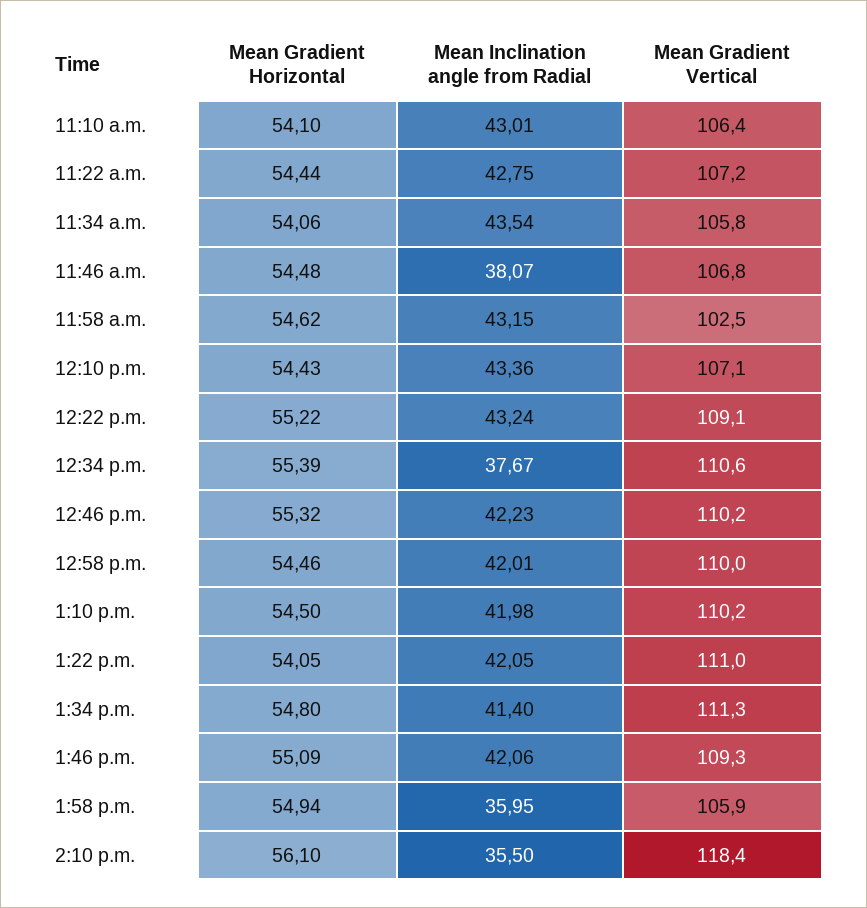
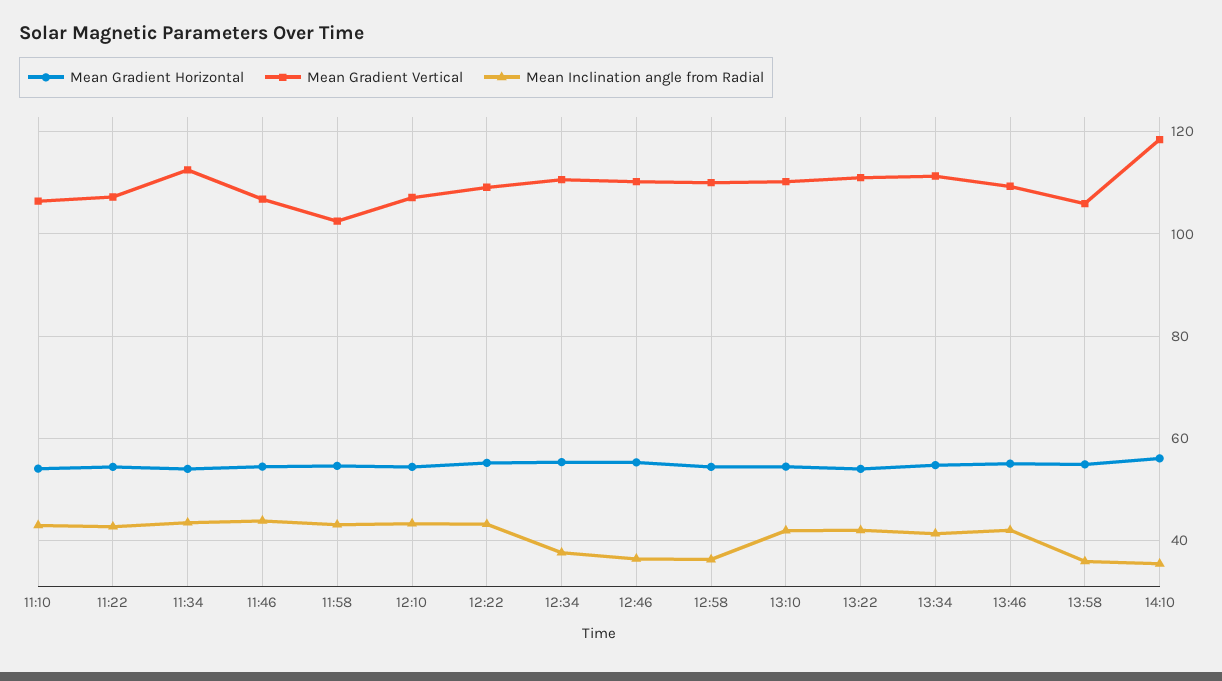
Mean Gradient Vertical, 11:34 a.m.: 105.8 -> 112
Mean Inclination angle from Radial, 11:46 a.m.: 38.07 -> 44
Mean Inclination angle from Radial, 12:46 p.m.: 42.23 -> 36
Mean Inclination angle from Radial, 12:58 p.m.: 42.01 -> 36

